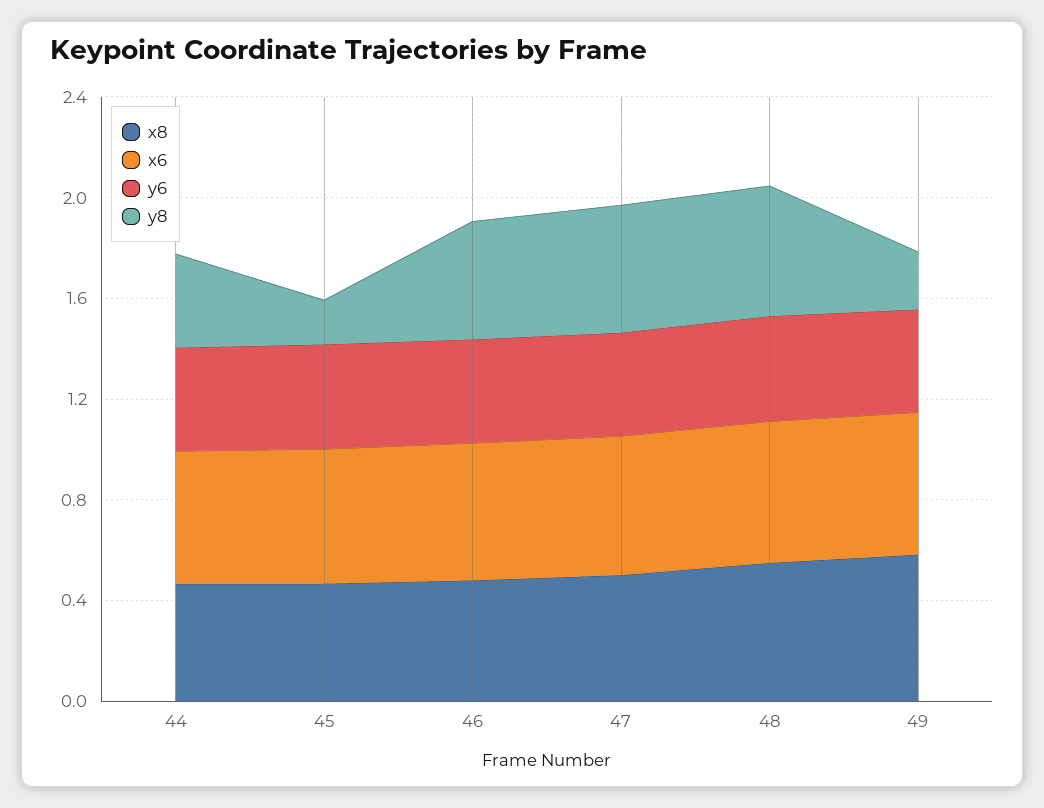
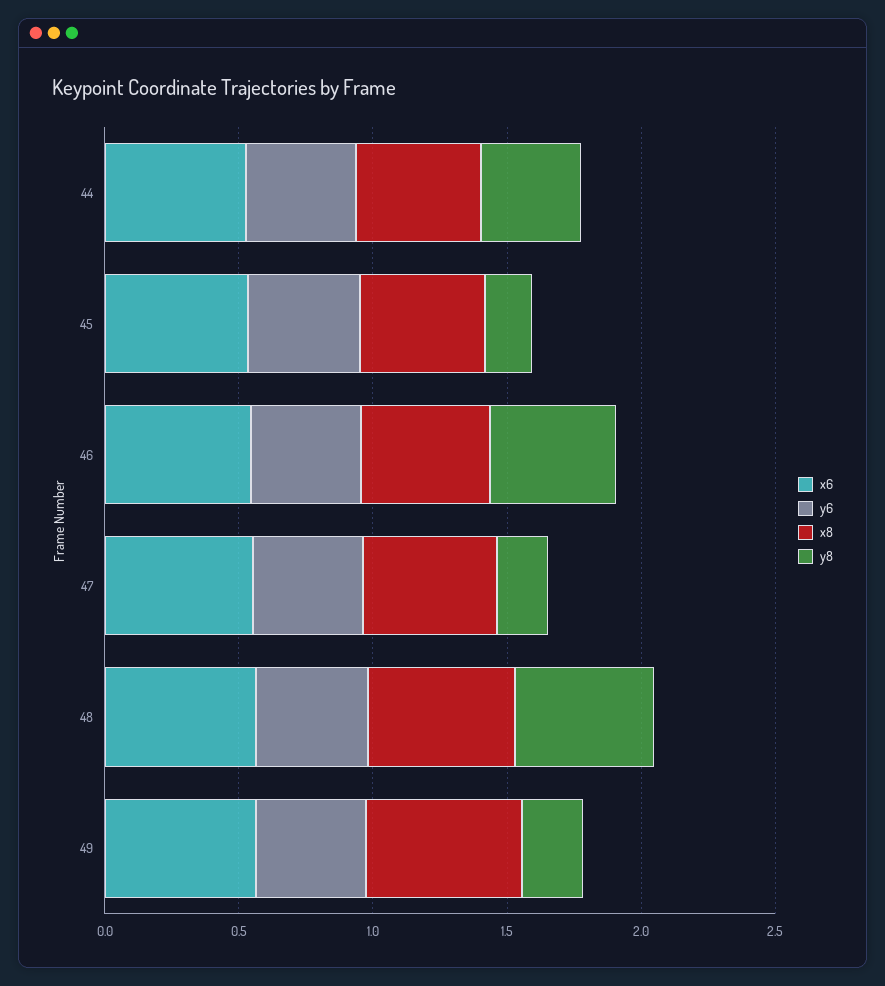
y8, 47: 0.5 -> 0.2

